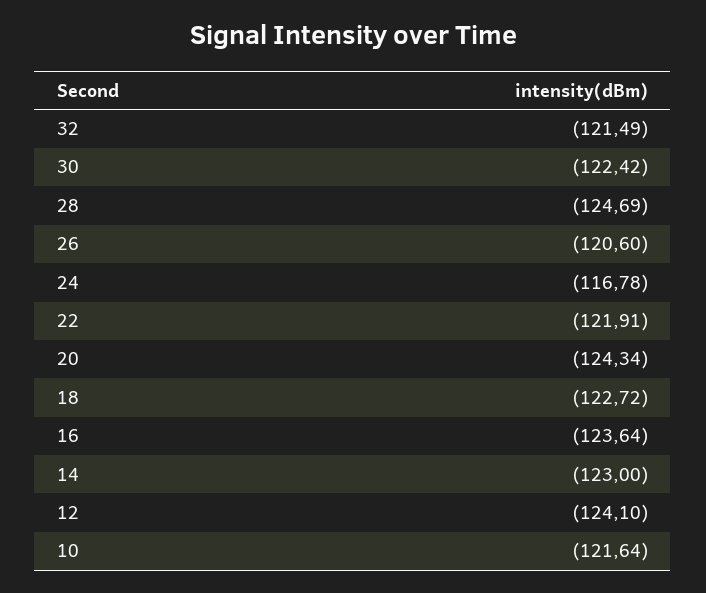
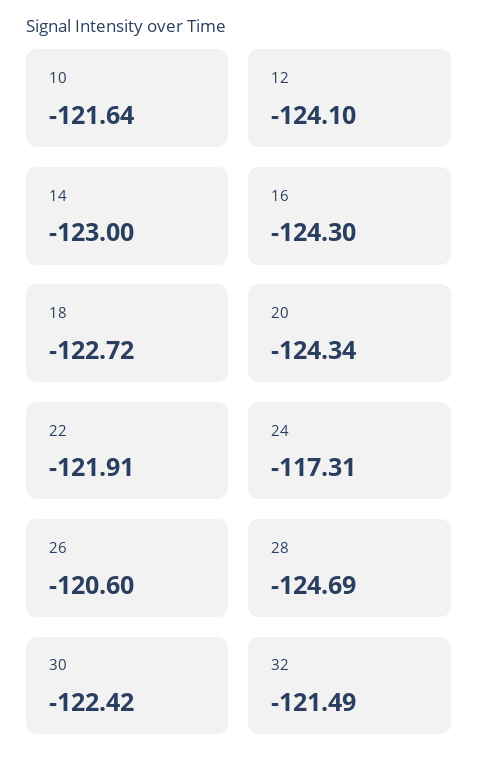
24: -116.78 -> -117.31
16: -123.64 -> -124.3

